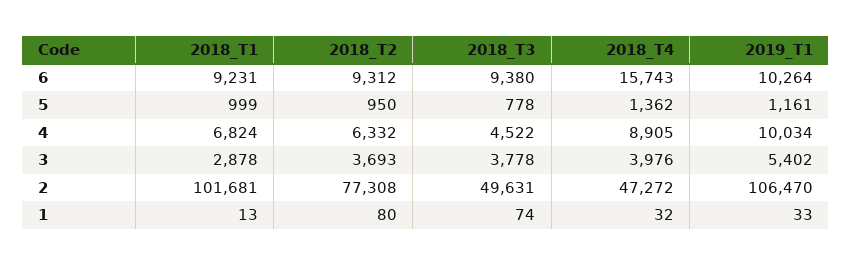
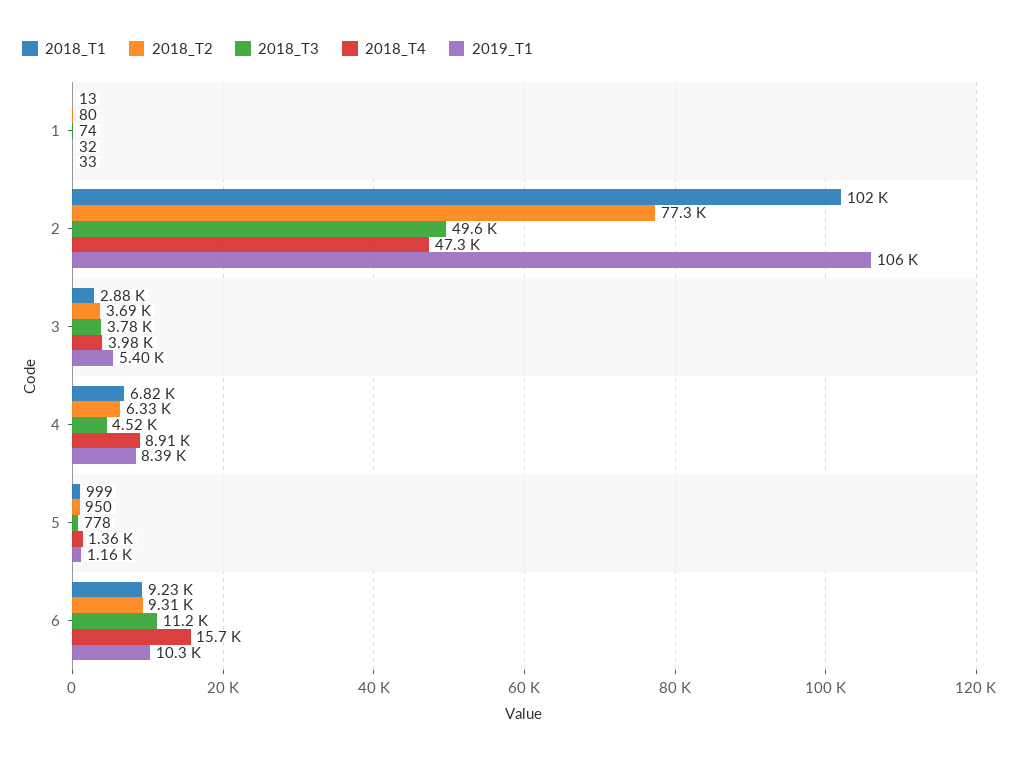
2018_T3, 6: 9380 -> 11200
2019_T1, 4: 10034 -> 8390

